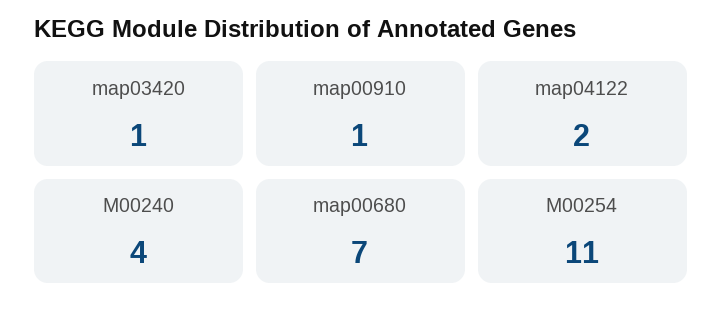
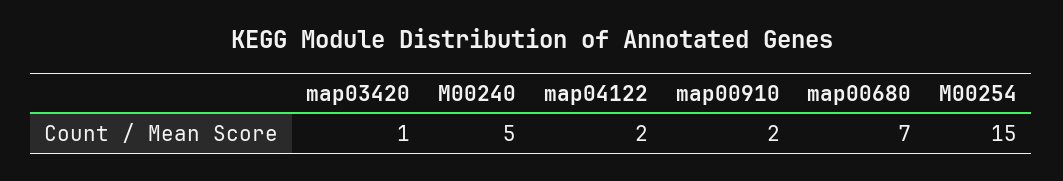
map00910: 1 -> 2
M00240: 4 -> 5
M00254: 11 -> 15

